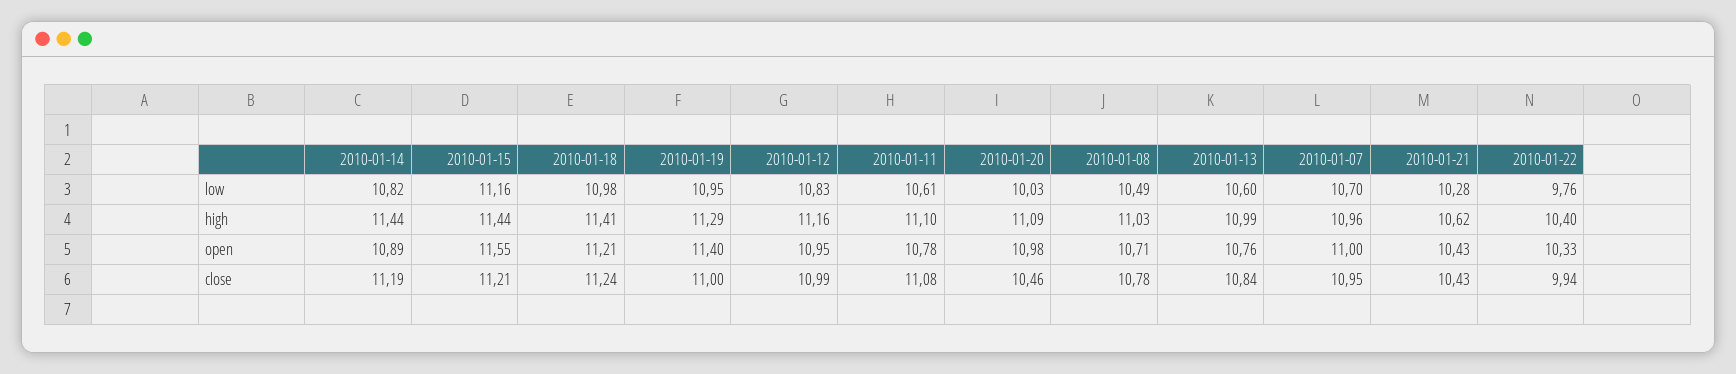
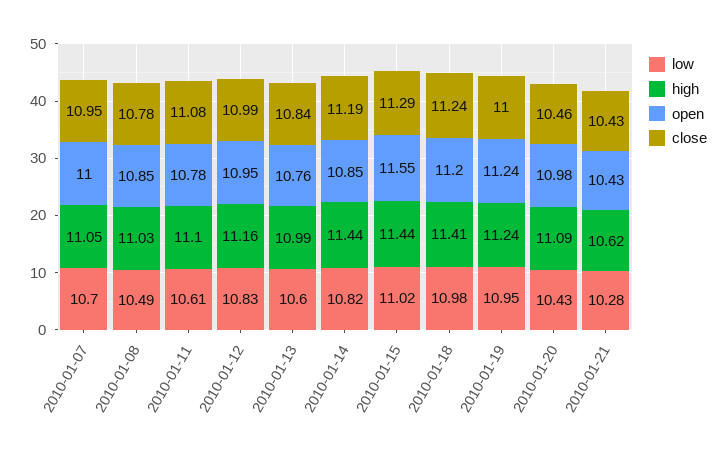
low, 2010-01-15: 11.16 -> 11.02
low, 2010-01-20: 10.03 -> 10.43
low, 2010-01-22: 9.76 -> none
high, 2010-01-19: 11.29 -> 11.24
high, 2010-01-07: 10.96 -> 11.05
high, 2010-01-22: 10.4 -> none
open, 2010-01-14: 10.89 -> 10.85
open, 2010-01-18: 11.21 -> 11.2
open, 2010-01-19: 11.4 -> 11.24
open, 2010-01-08: 10.71 -> 10.85
open, 2010-01-22: 10.33 -> none
close, 2010-01-15: 11.21 -> 11.29
close, 2010-01-22: 9.94 -> none

